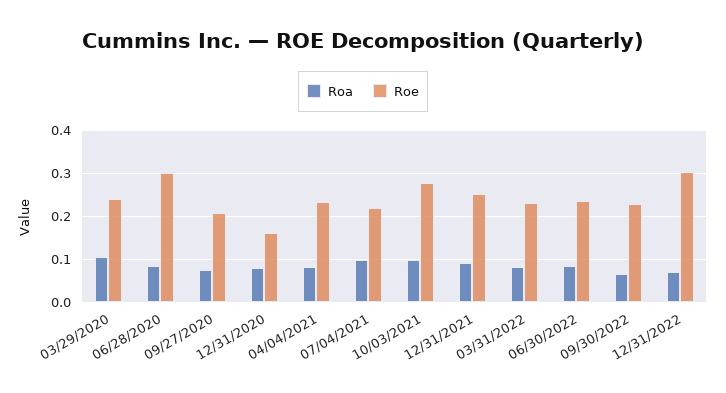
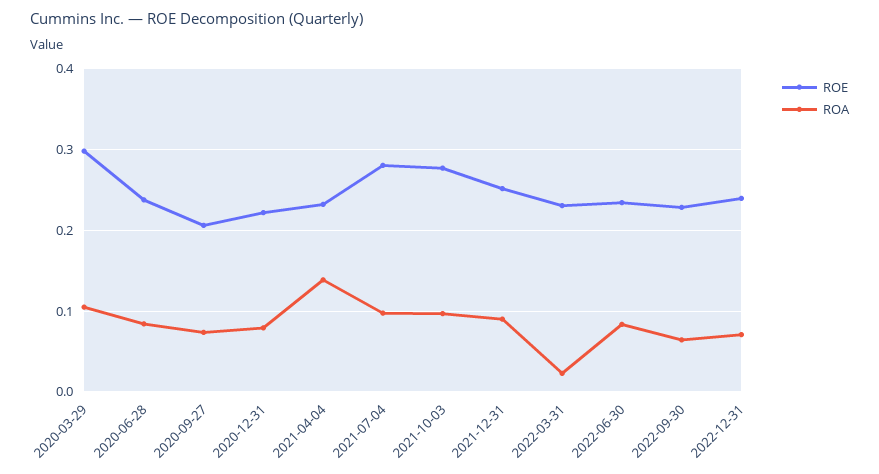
Roe, 03/29/2020: 0.24 -> 0.3
Roe, 06/28/2020: 0.3 -> 0.24
Roe, 12/31/2020: 0.16 -> 0.22
Roa, 04/04/2021: 0.08 -> 0.14
Roe, 07/04/2021: 0.22 -> 0.28
Roa, 03/31/2022: 0.08 -> 0.02
Roe, 12/31/2022: 0.3 -> 0.24

